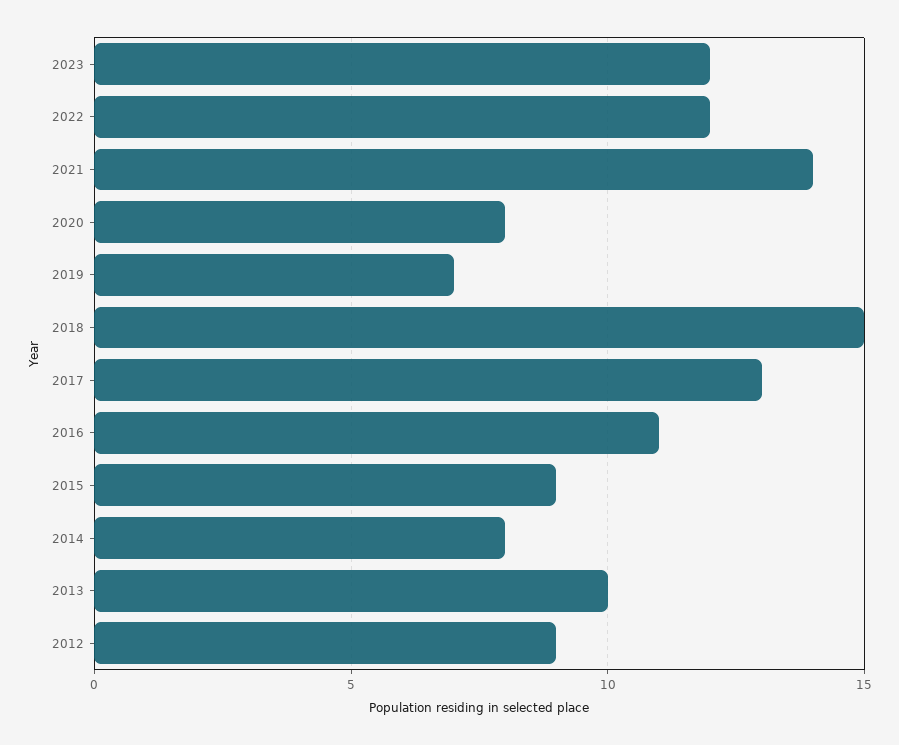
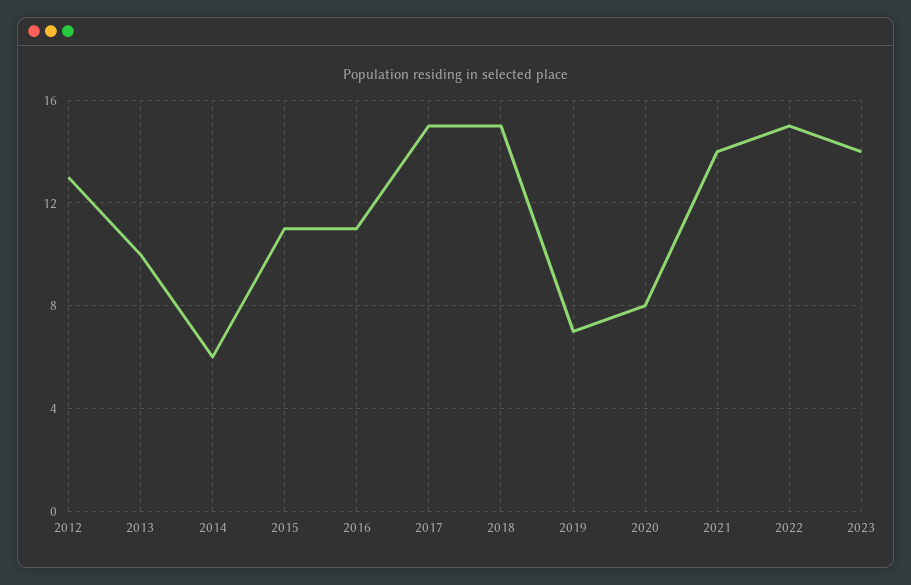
2023: 12 -> 14
2022: 12 -> 15
2017: 13 -> 15
2015: 9 -> 11
2014: 8 -> 6
2012: 9 -> 13

